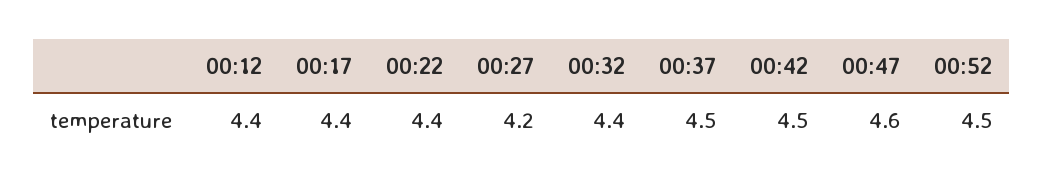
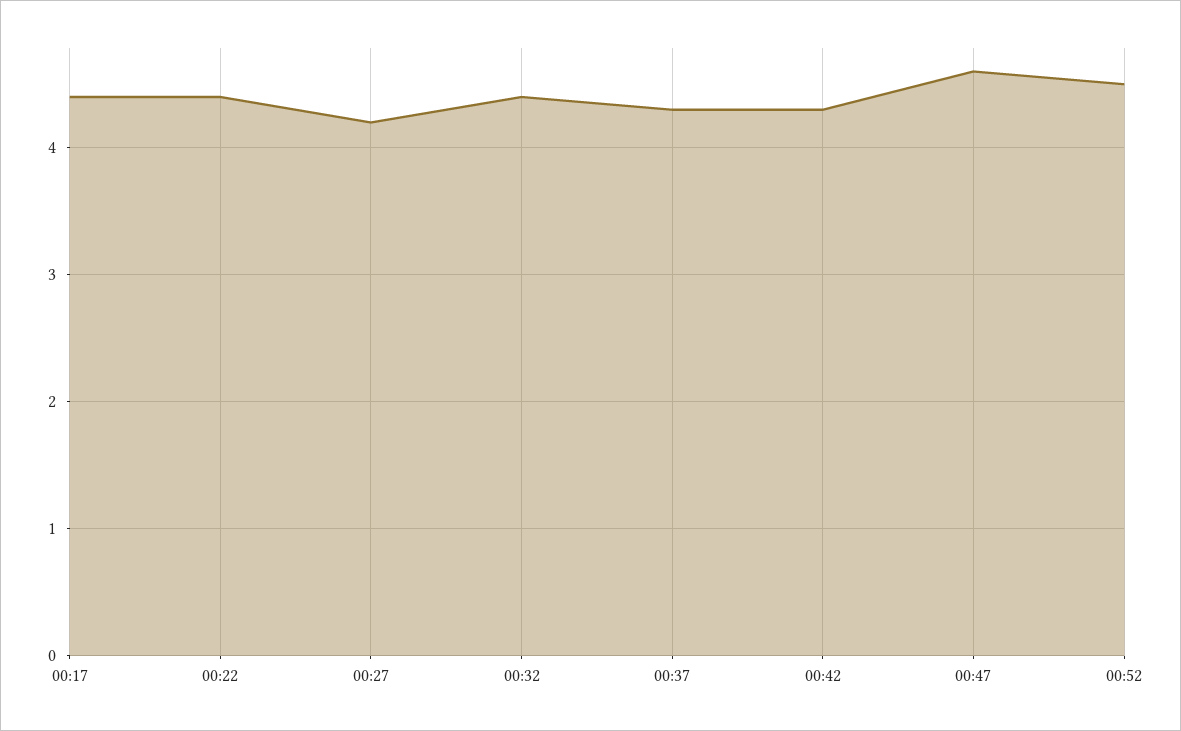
00:12: 4.4 -> none
00:37: 4.5 -> 4.3
00:42: 4.5 -> 4.3

